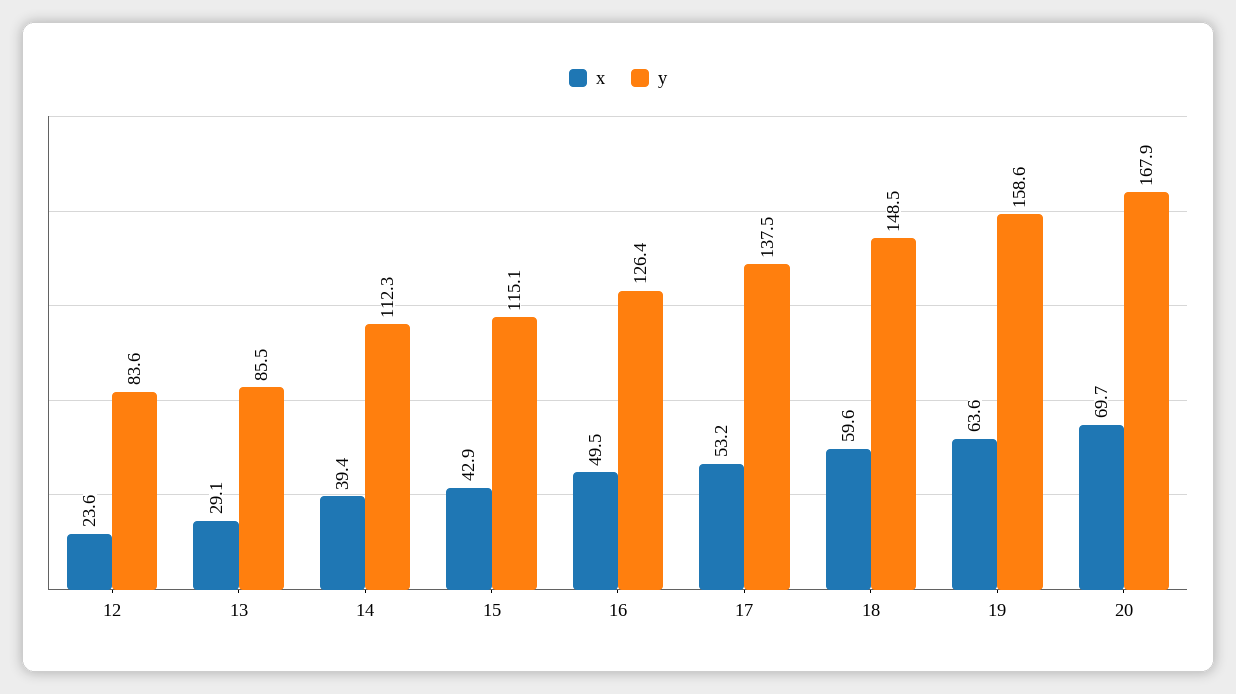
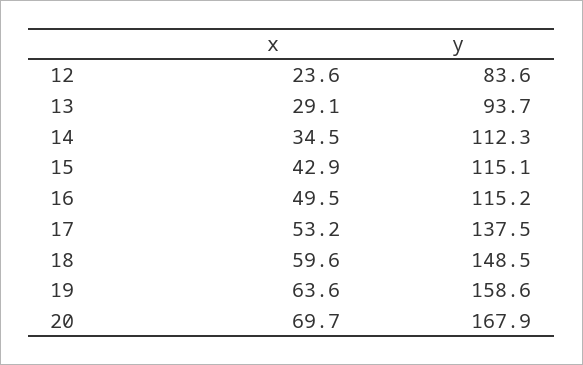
y, 13: 85.5 -> 93.7
x, 14: 39.4 -> 34.5
y, 16: 126.4 -> 115.2

